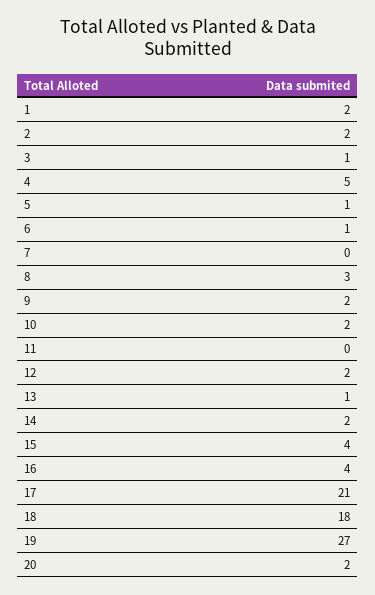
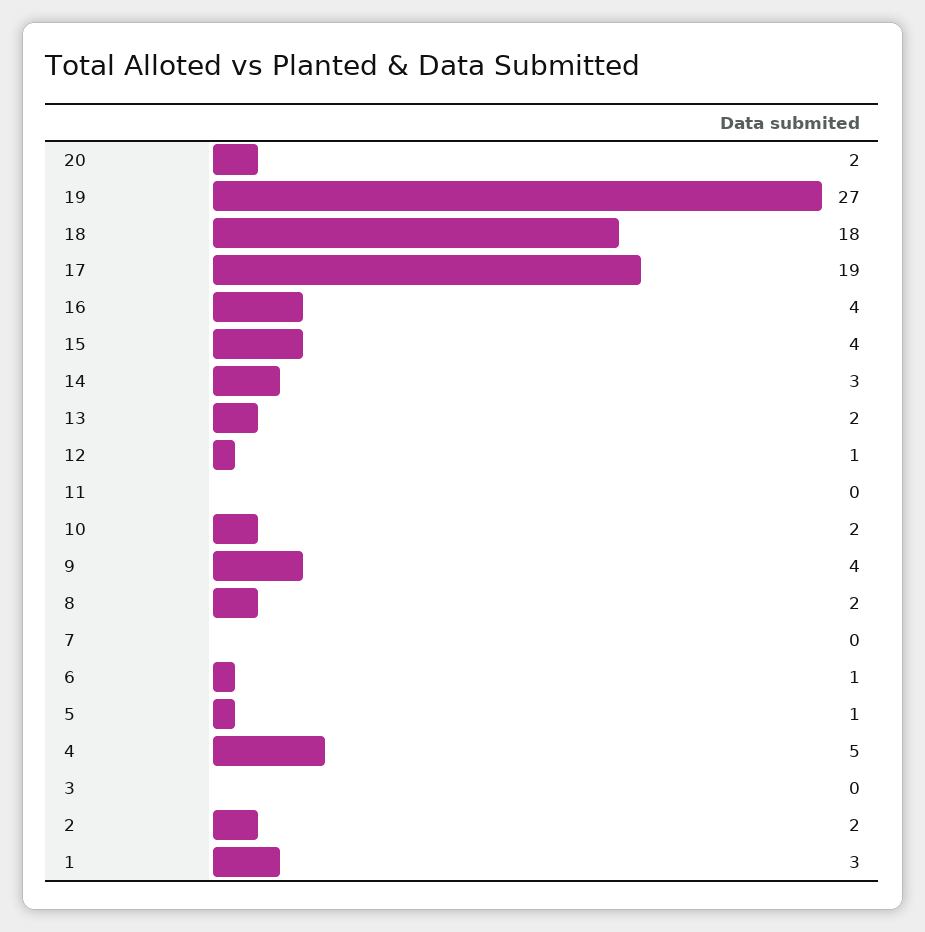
1: 2 -> 3
3: 1 -> 0
8: 3 -> 2
9: 2 -> 4
12: 2 -> 1
13: 1 -> 2
14: 2 -> 3
17: 21 -> 19

